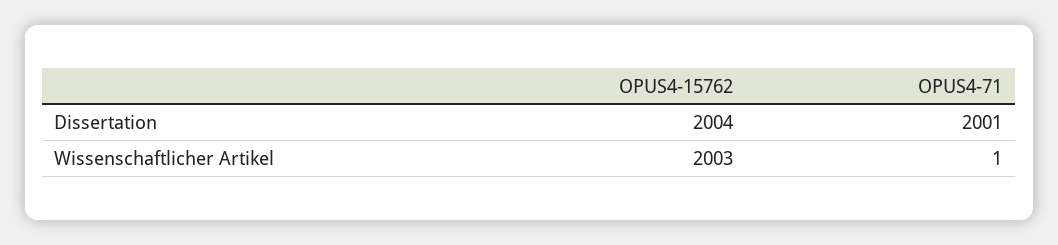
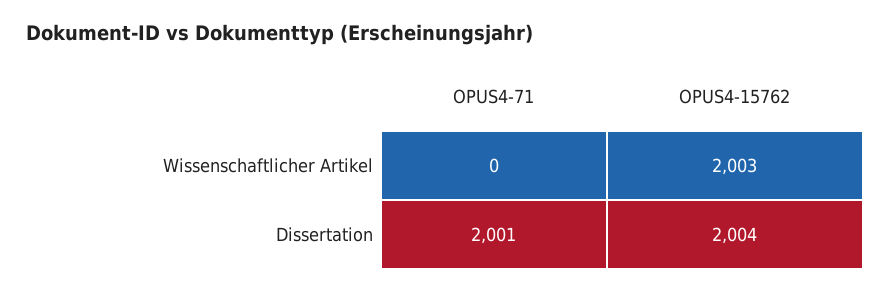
OPUS4-71, Wissenschaftlicher Artikel: 1 -> 0

